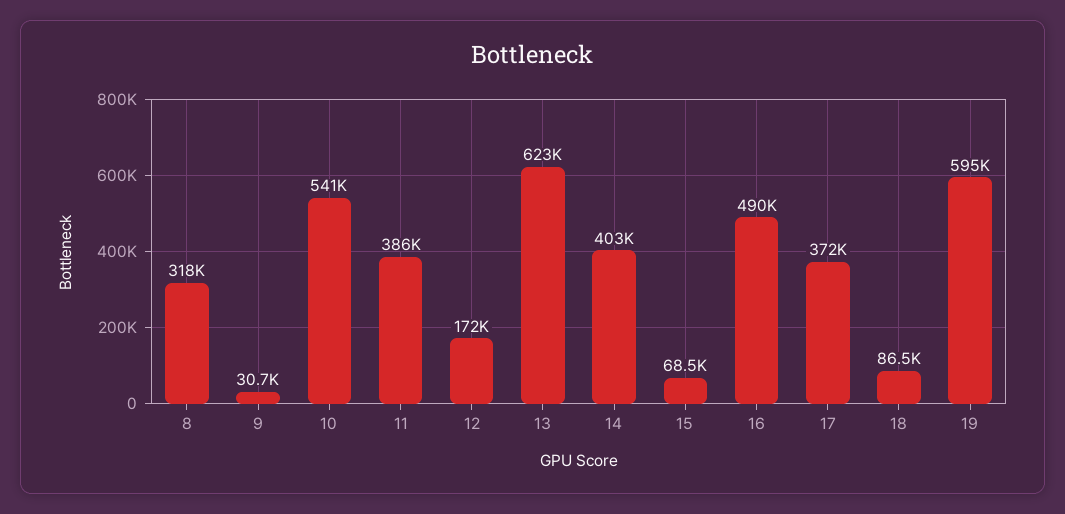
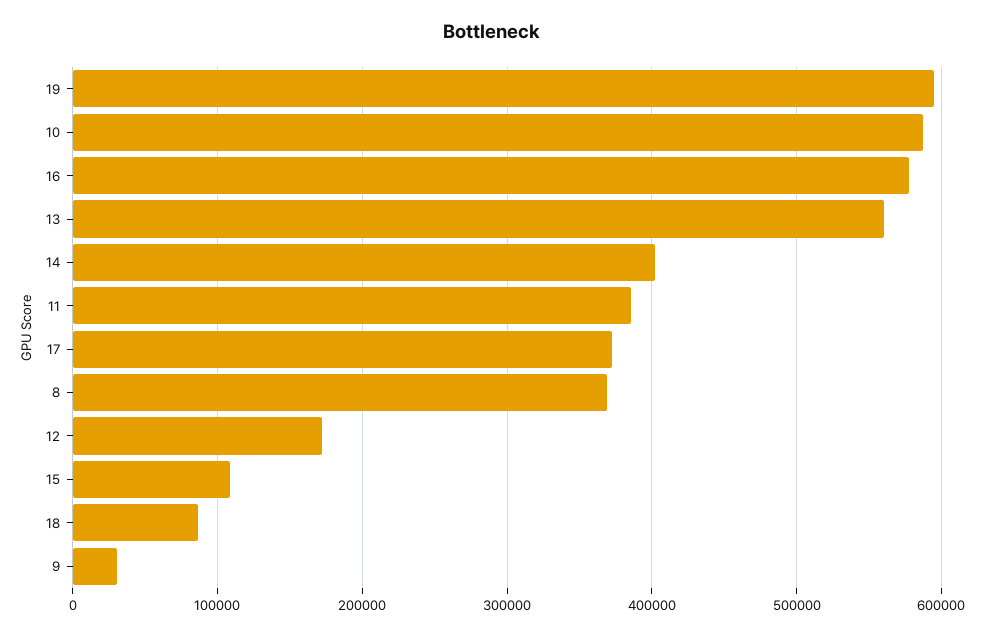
8: 318000 -> 370000
10: 541000 -> 590000
13: 623000 -> 560000
15: 68500 -> 110000
16: 490000 -> 580000

